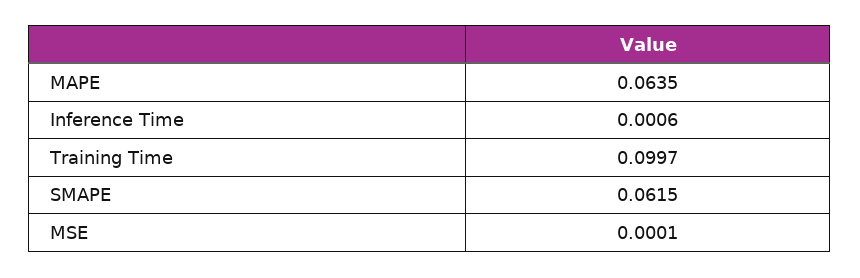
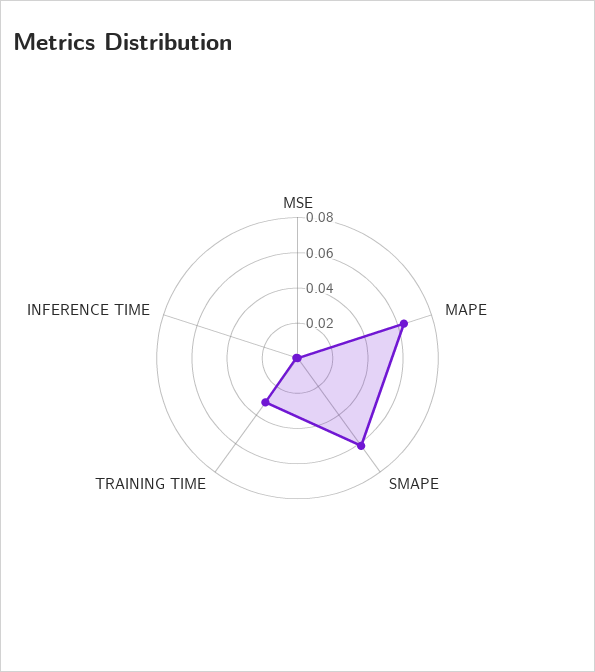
Training Time: 0.0997 -> 0.03

